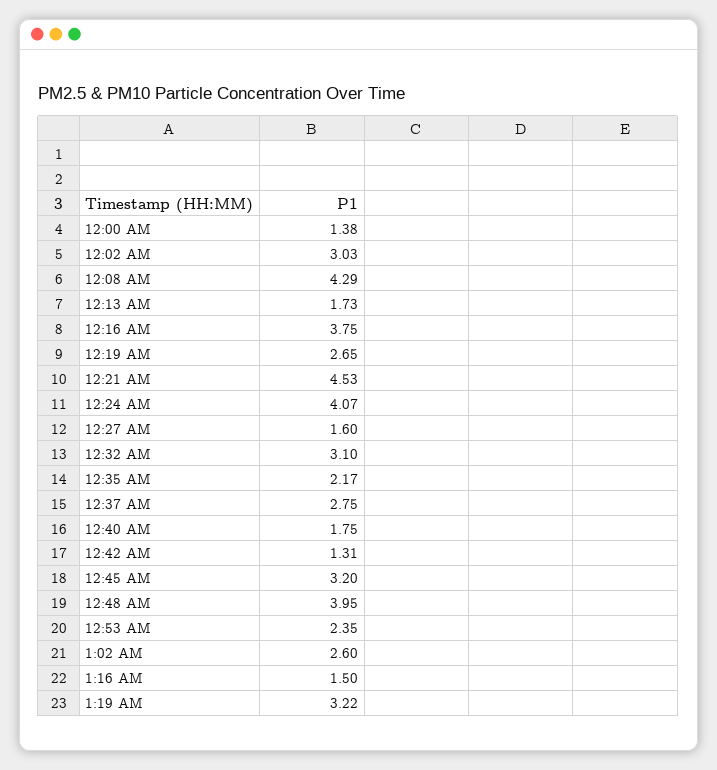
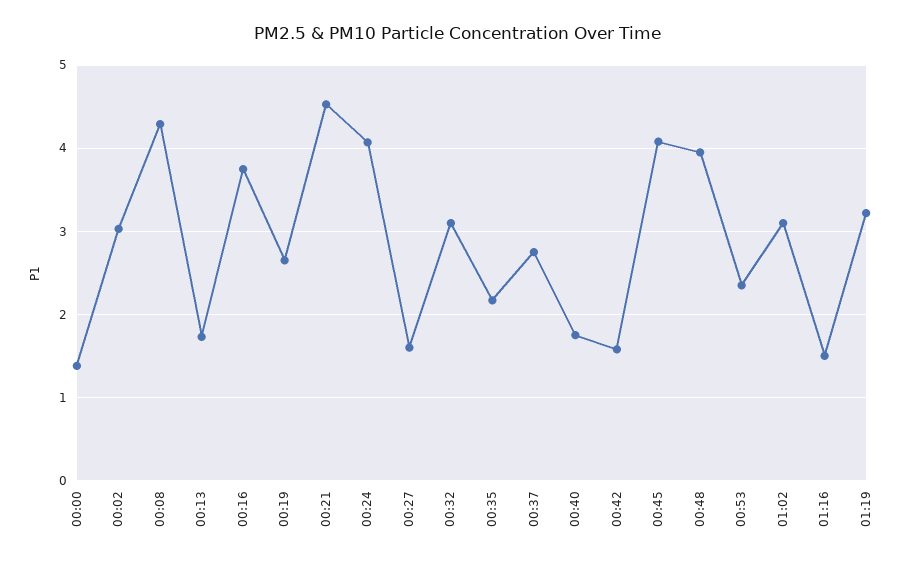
12:42 AM: 1.31 -> 1.6
12:45 AM: 3.2 -> 4.1
1:02 AM: 2.6 -> 3.1

